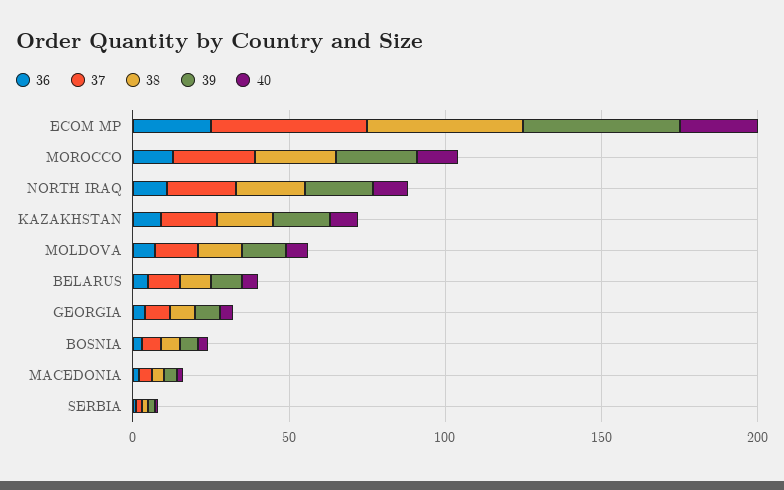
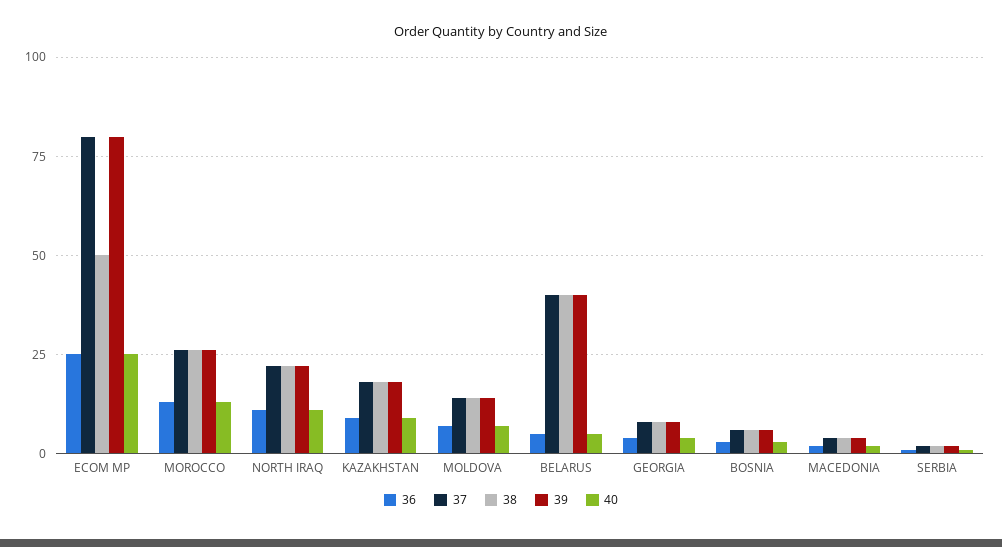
37, ECOM MP: 50 -> 80
39, ECOM MP: 50 -> 80
37, BELARUS: 10 -> 40
38, BELARUS: 10 -> 40
39, BELARUS: 10 -> 40

